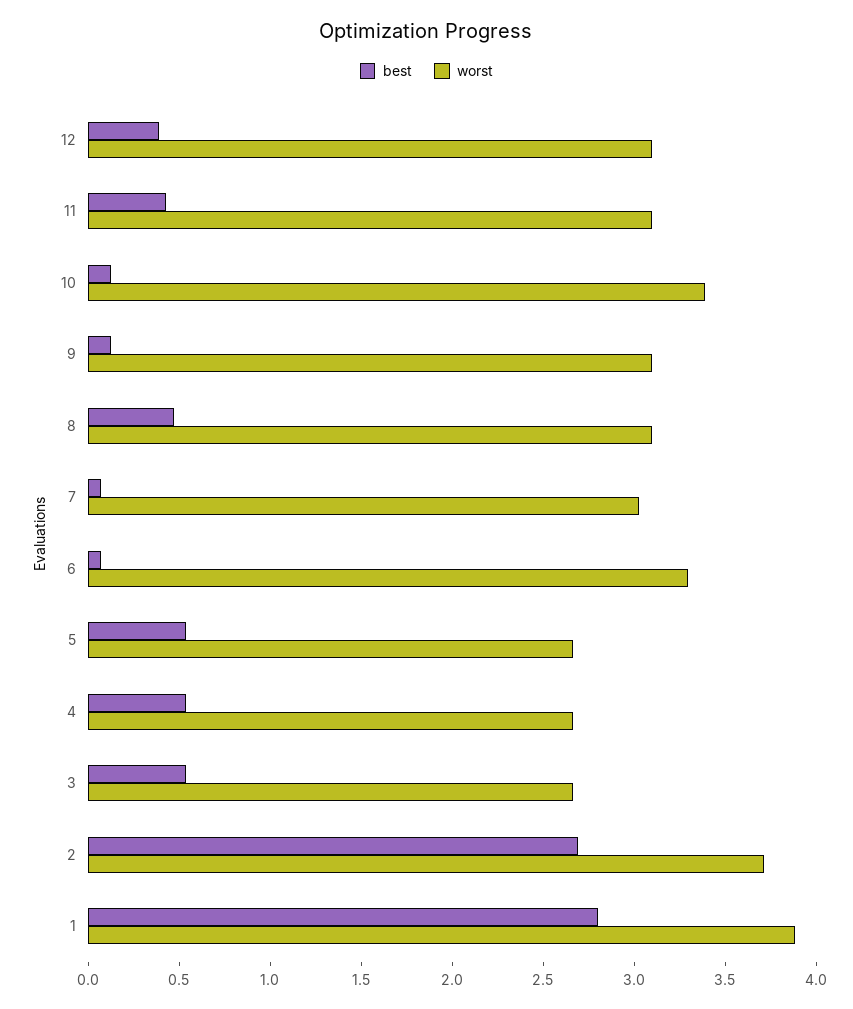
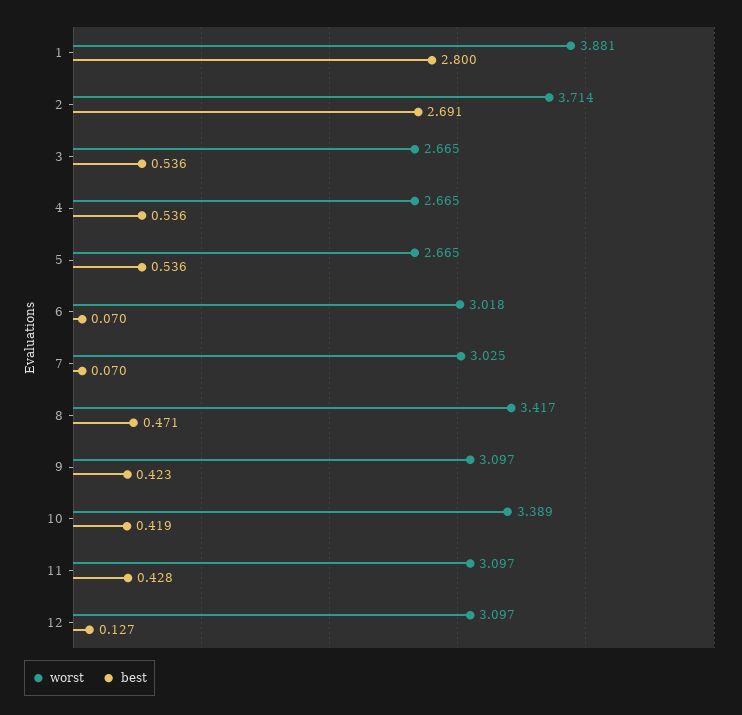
best, 12: 0.4 -> 0.127
best, 10: 0.1 -> 0.419
best, 9: 0.1 -> 0.423
worst, 8: 3.1 -> 3.417
worst, 6: 3.3 -> 3.018

